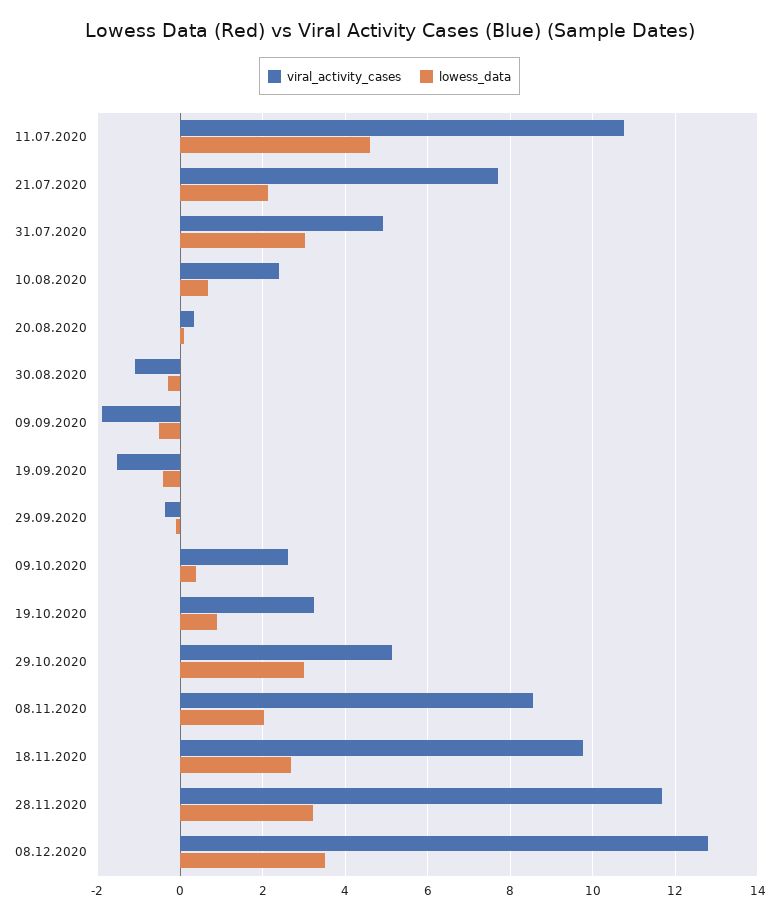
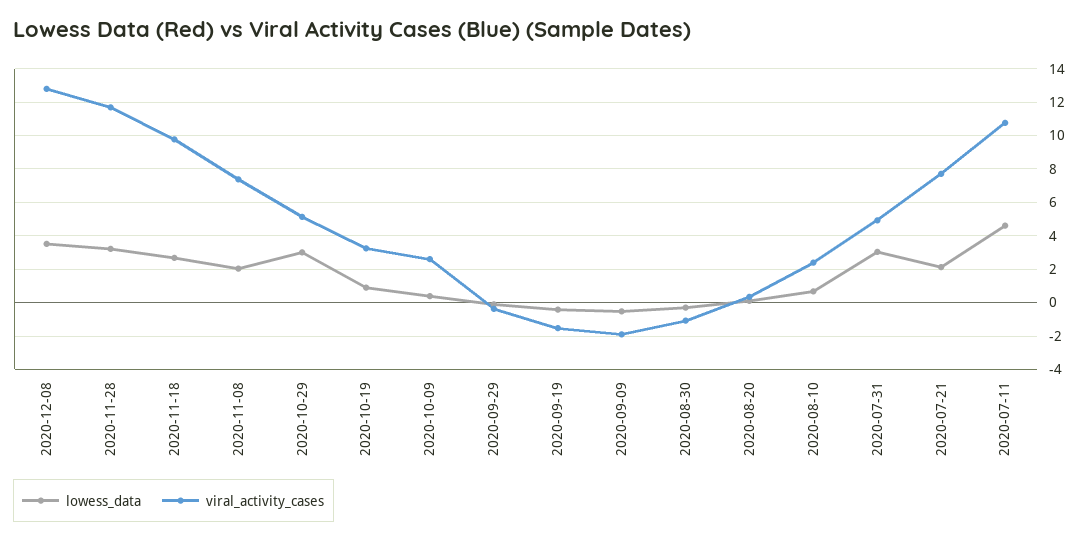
viral_activity_cases, 08.11.2020: 8.6 -> 7.5

